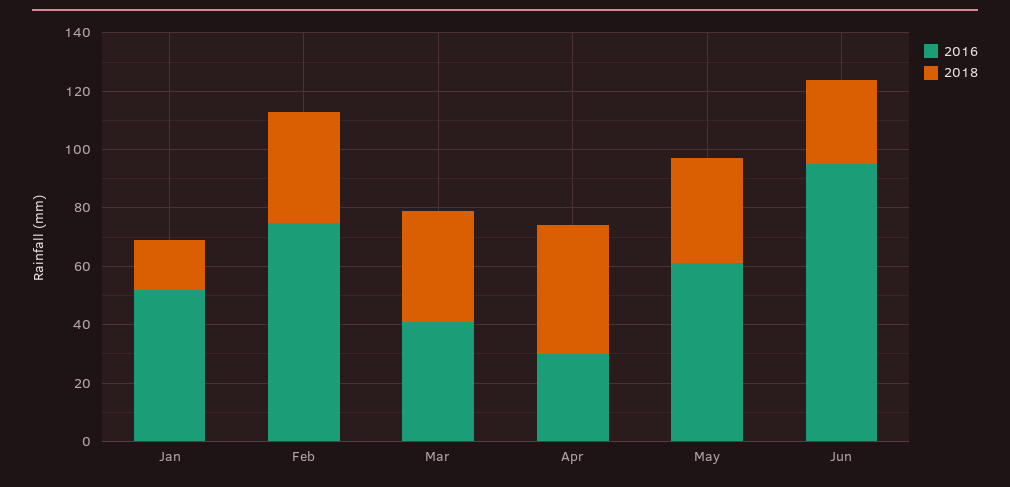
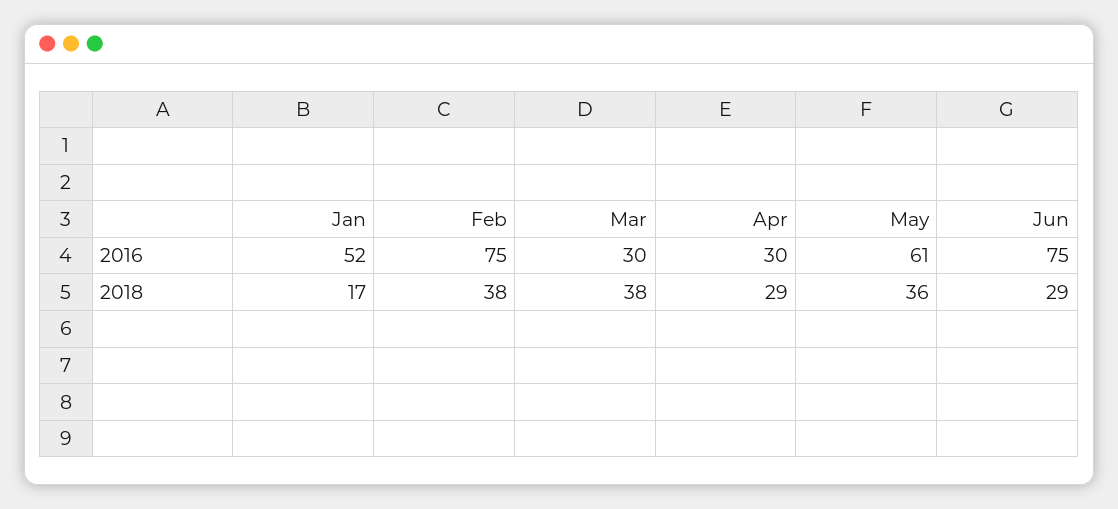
2016, Mar: 40 -> 30
2018, Apr: 45 -> 29
2016, Jun: 95 -> 75

